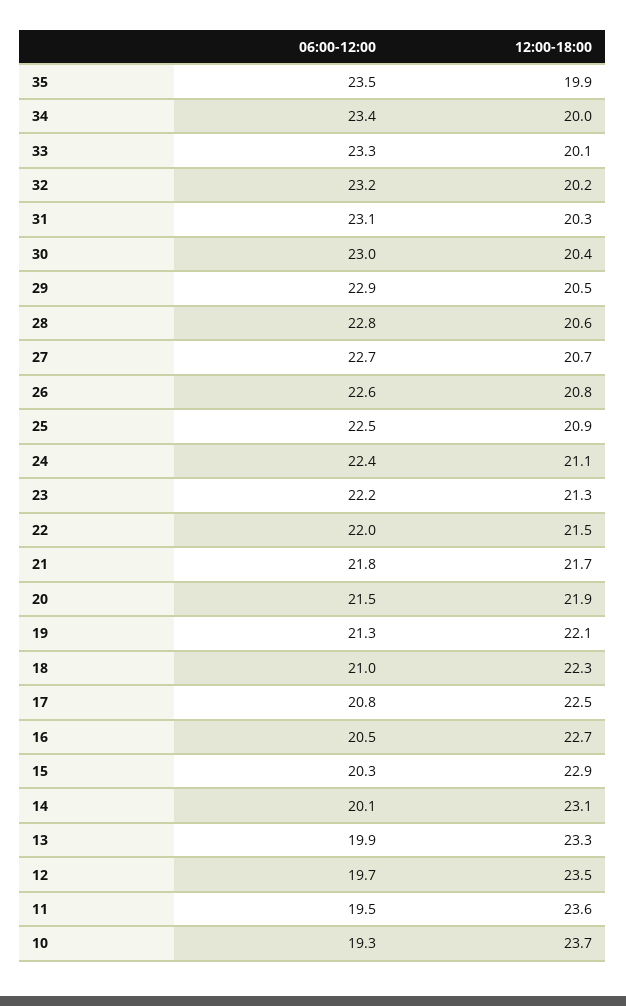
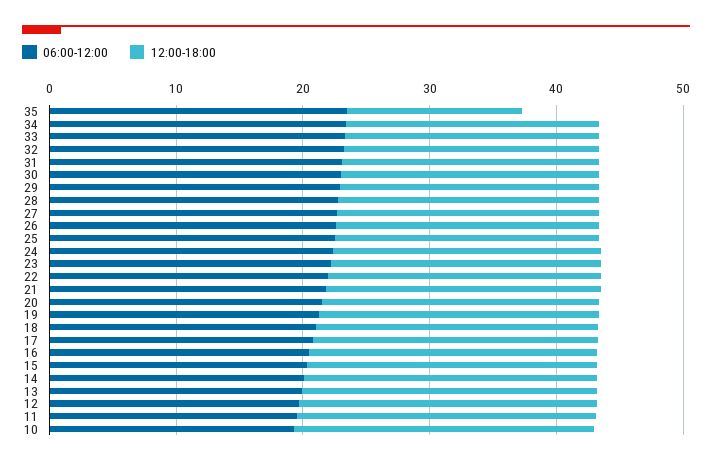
12:00-18:00, 35: 19.9 -> 14

